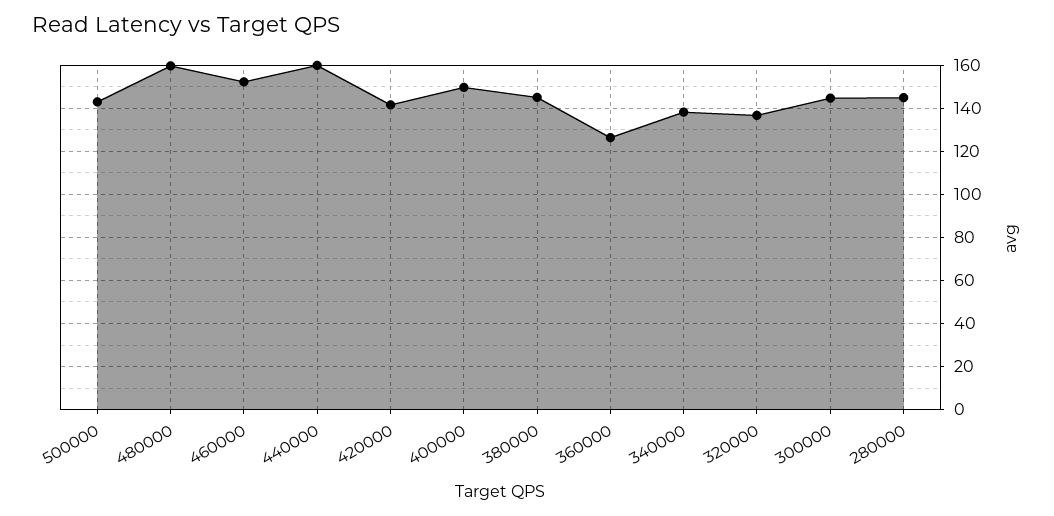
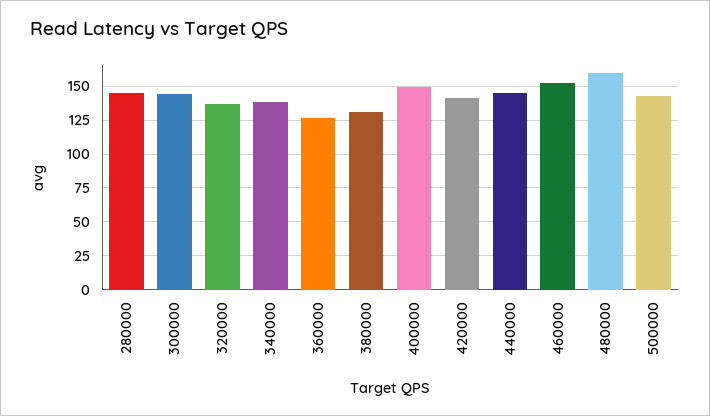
440000: 160 -> 145
380000: 145 -> 130

